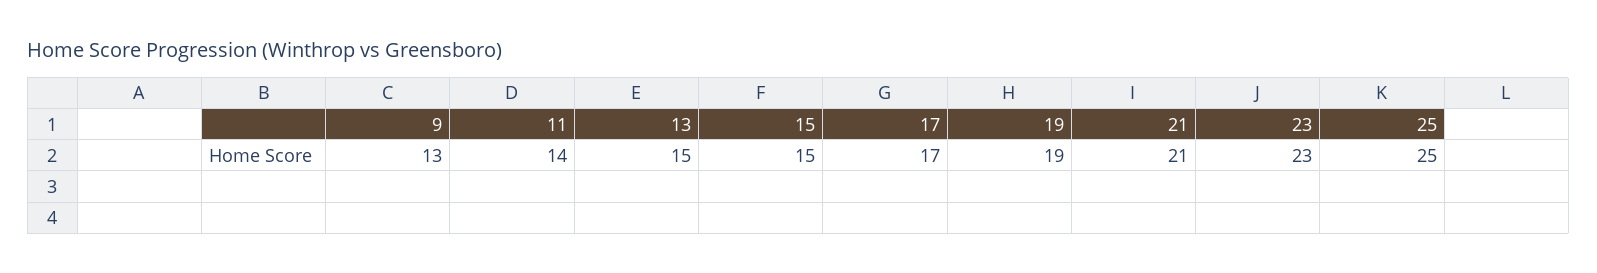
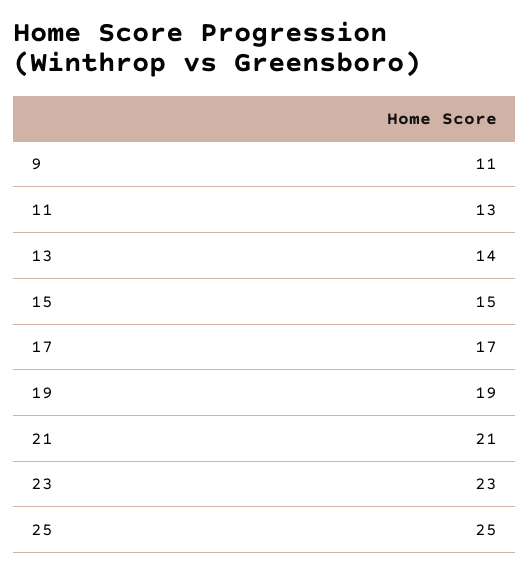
9: 13 -> 11
11: 14 -> 13
13: 15 -> 14

